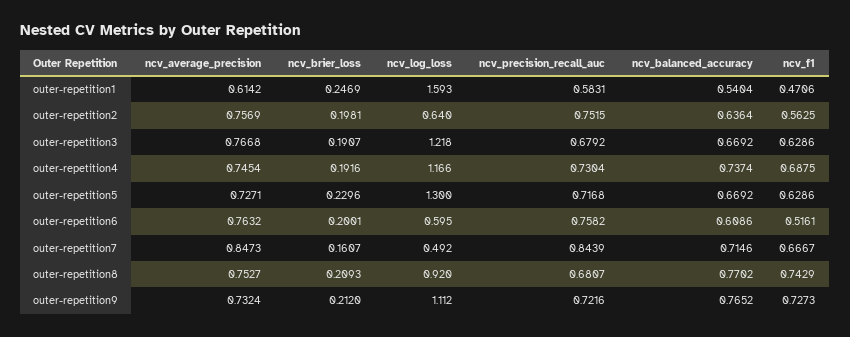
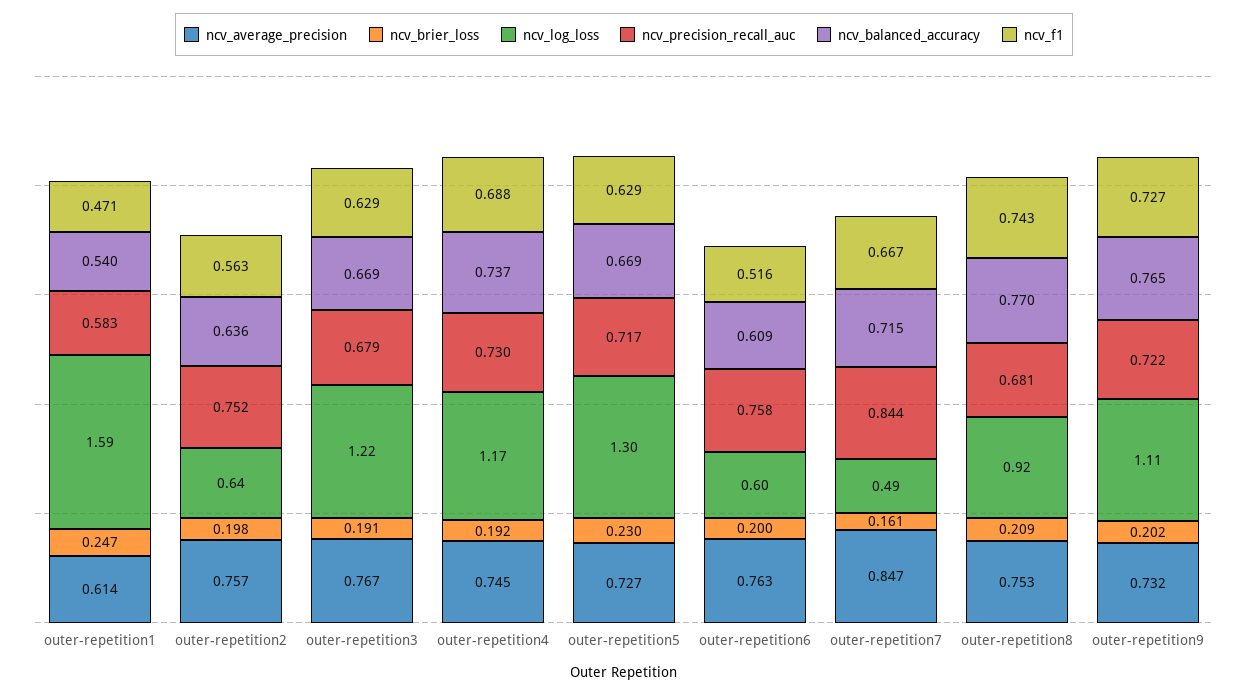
ncv_brier_loss, outer-repetition9: 0.212 -> 0.202

